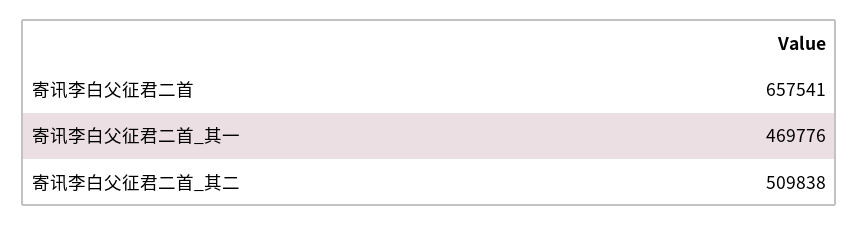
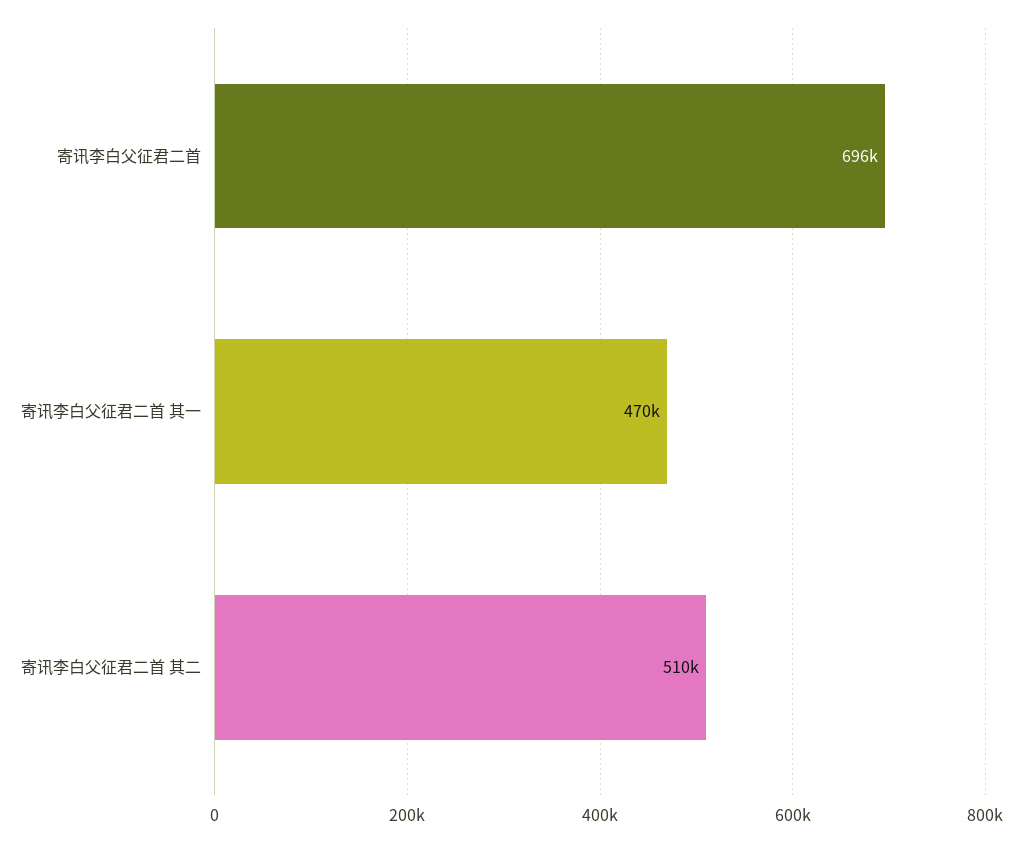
寄讯李白父征君二首: 657541 -> 696000

